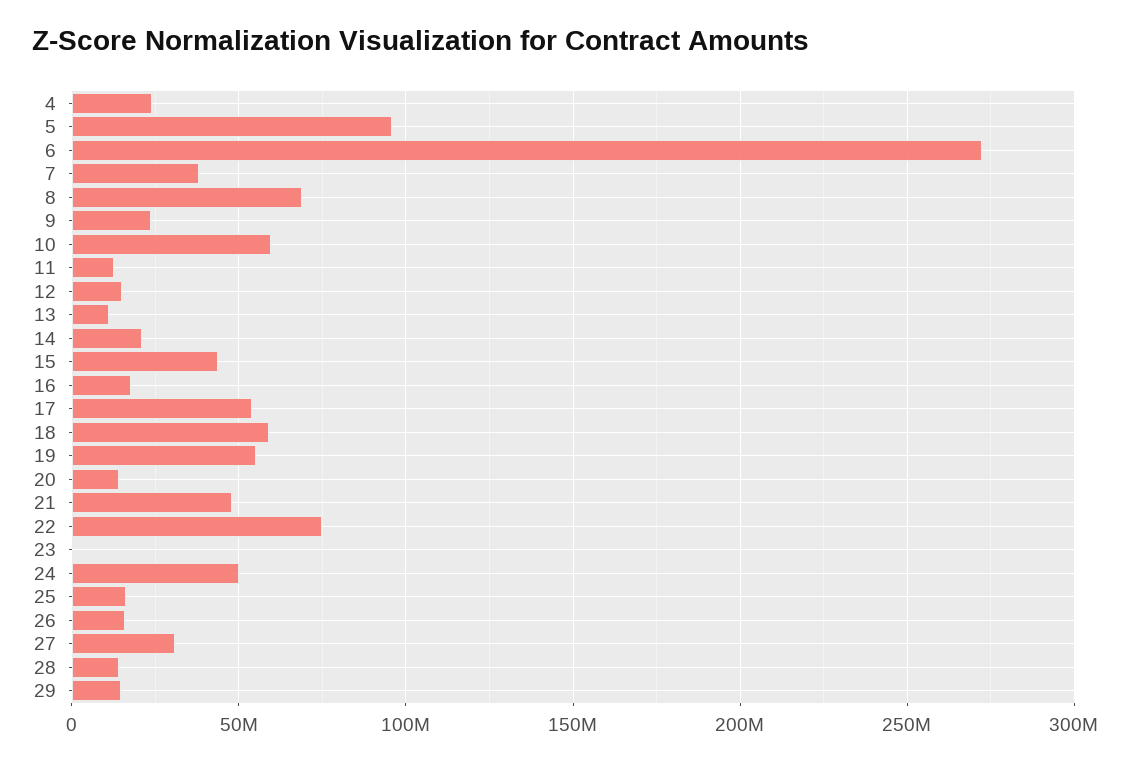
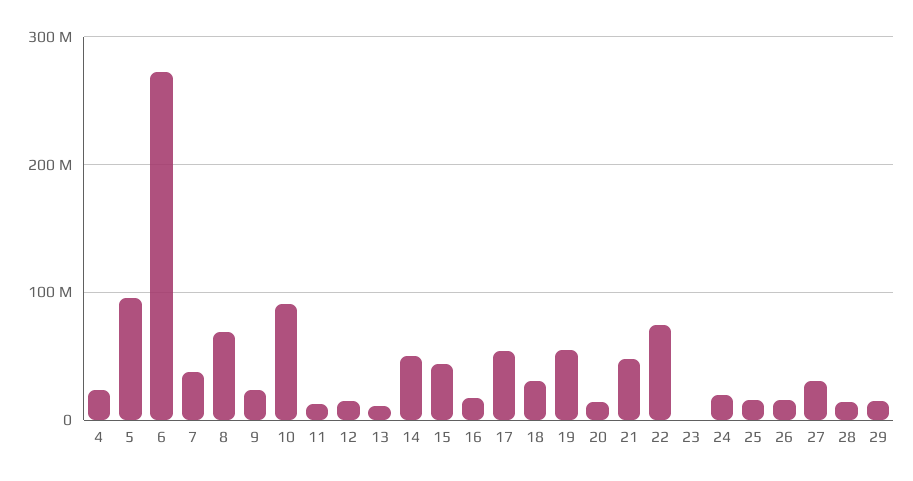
10: 60000000 -> 90000000
14: 20000000 -> 50000000
18: 60000000 -> 30000000
24: 50000000 -> 20000000

